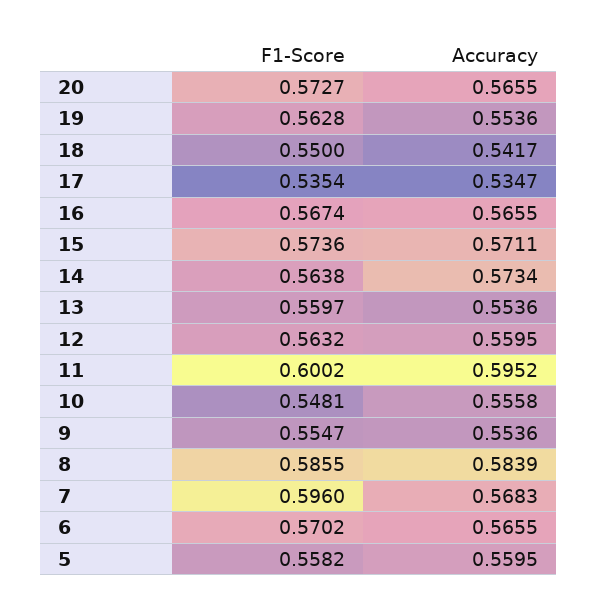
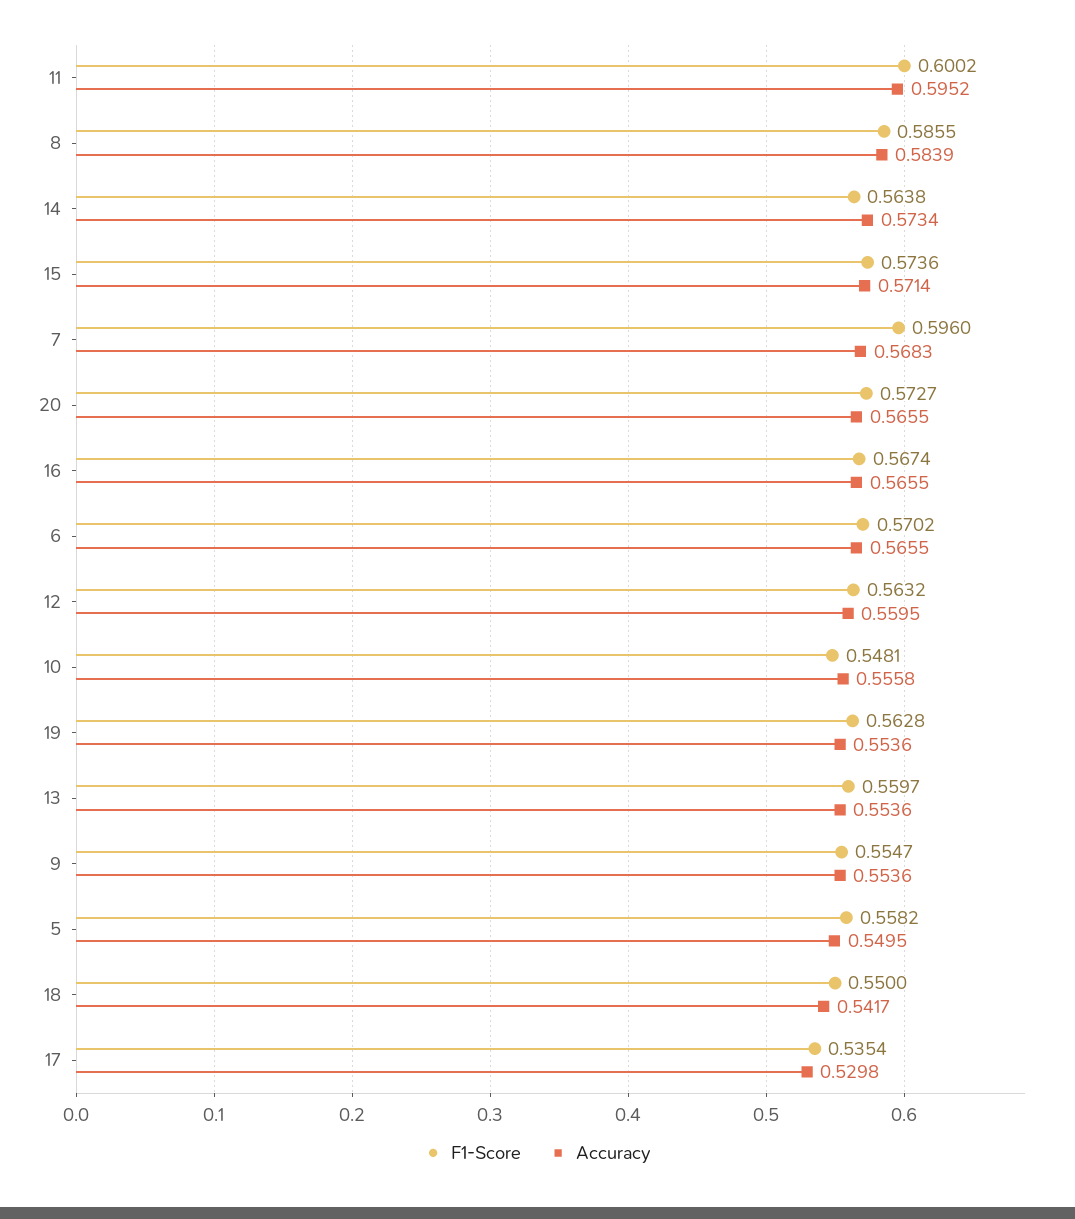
Accuracy, 17: 0.5347 -> 0.5298
Accuracy, 15: 0.5711 -> 0.5714
Accuracy, 5: 0.5595 -> 0.5495

